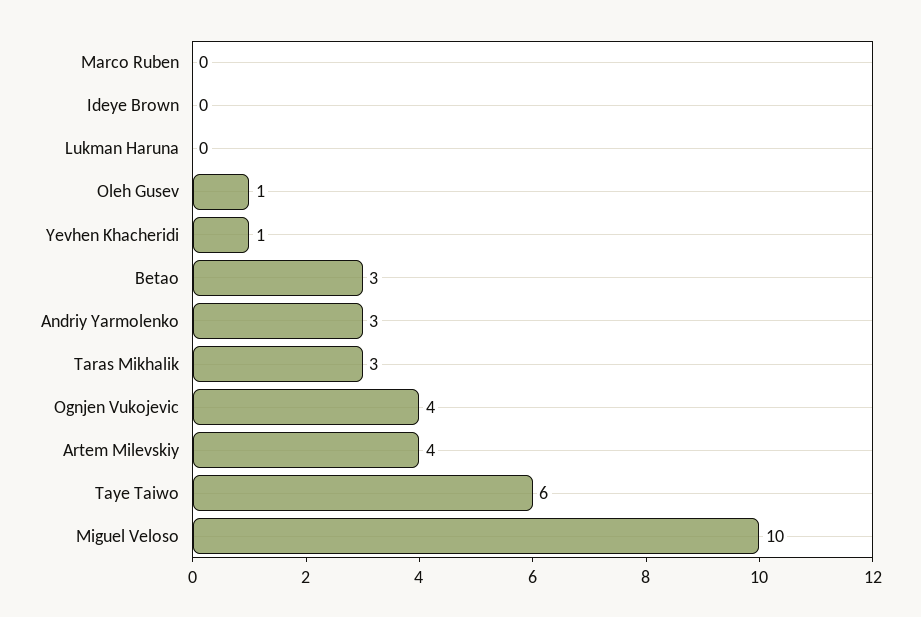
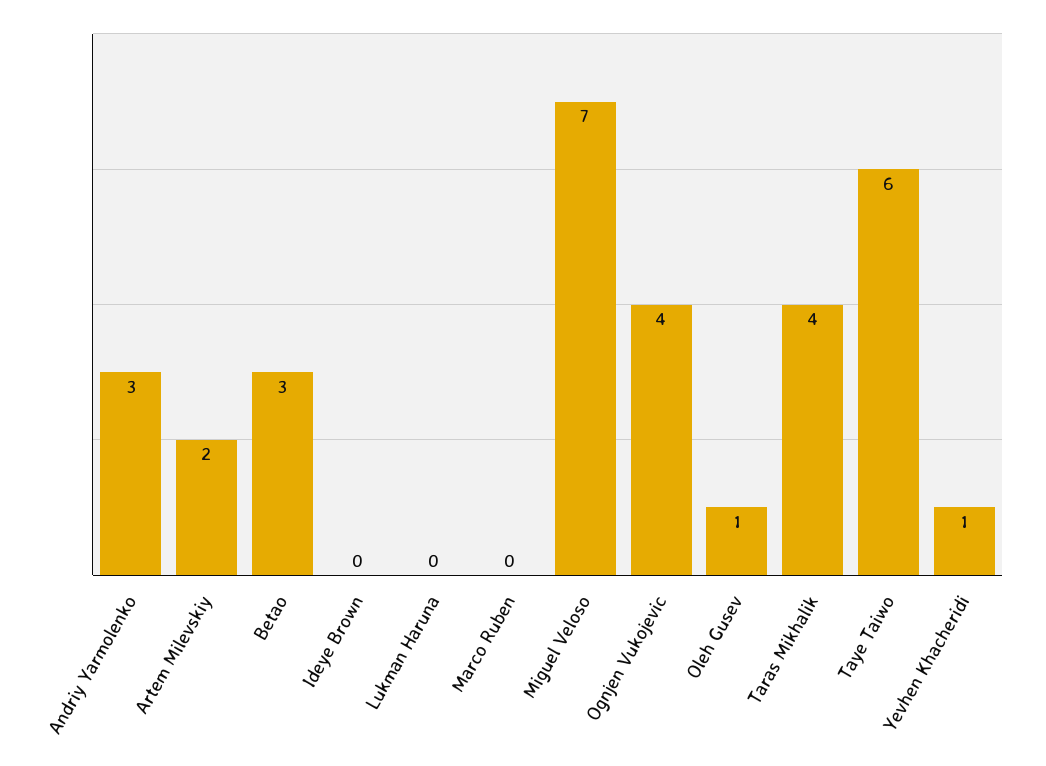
Taras Mikhalik: 3 -> 4
Artem Milevskiy: 4 -> 2
Miguel Veloso: 10 -> 7

